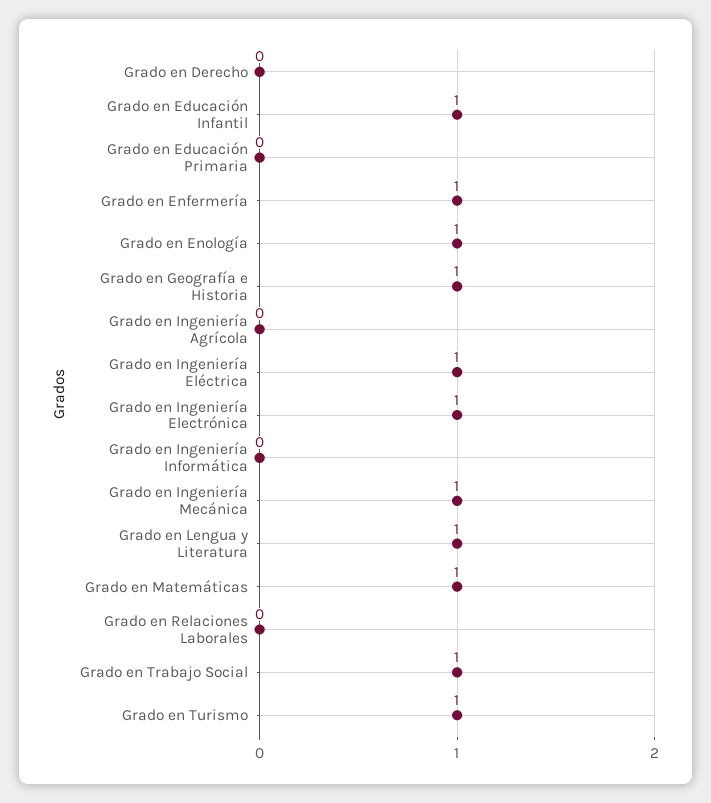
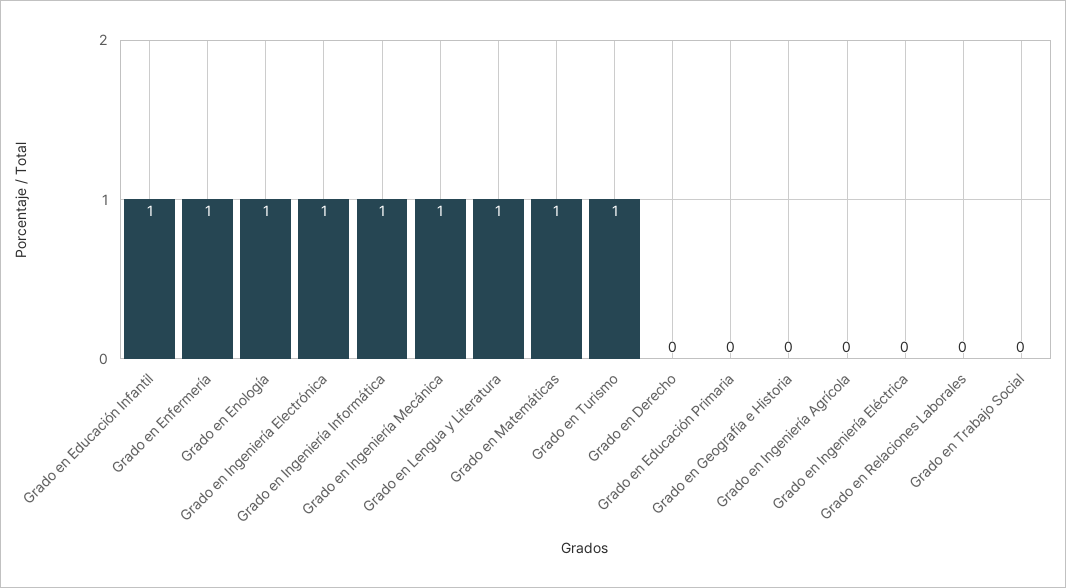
Grado en Geografía e Historia: 1 -> 0
Grado en Ingeniería Eléctrica: 1 -> 0
Grado en Ingeniería Informática: 0 -> 1
Grado en Trabajo Social: 1 -> 0

